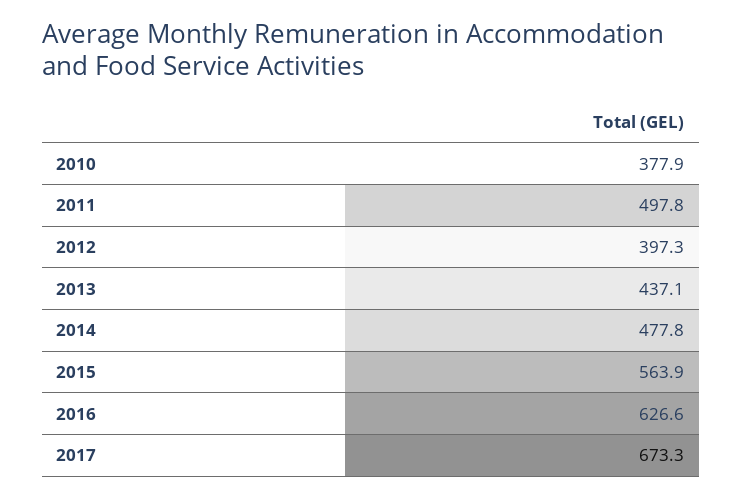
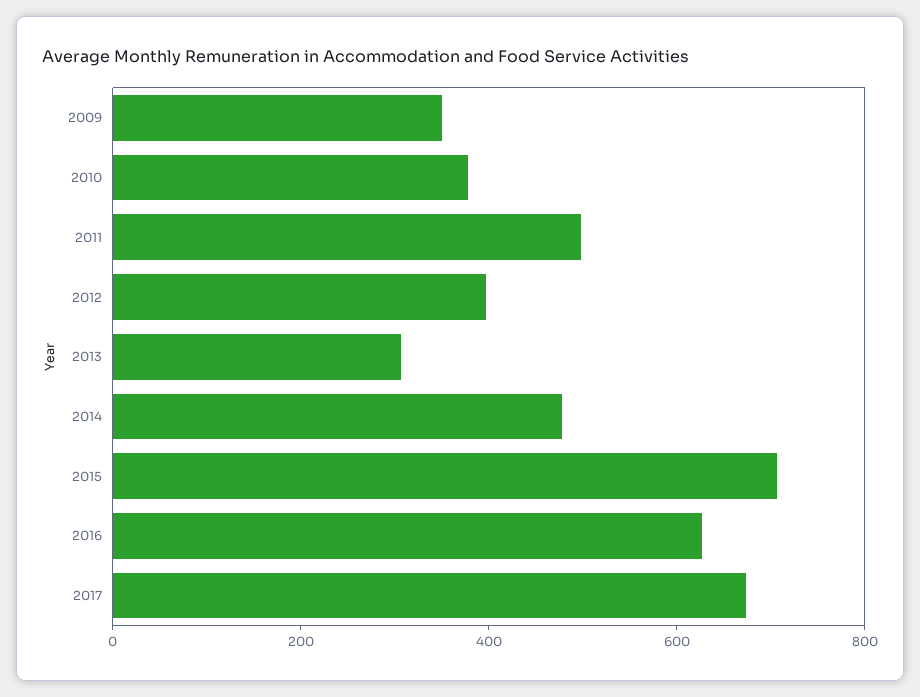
2013: 437.1 -> 300
2015: 563.9 -> 700
2009: none -> 350

